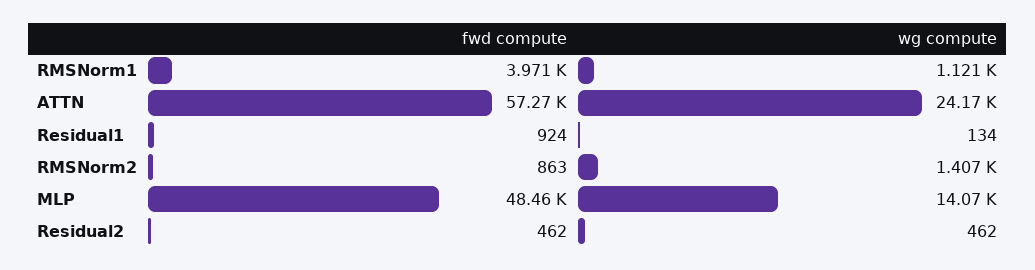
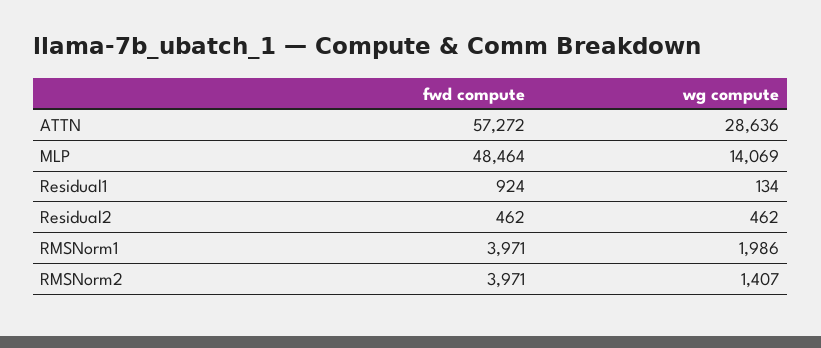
wg compute, RMSNorm1: 1121 -> 1986
wg compute, ATTN: 24170 -> 28636
fwd compute, RMSNorm2: 863 -> 3971

